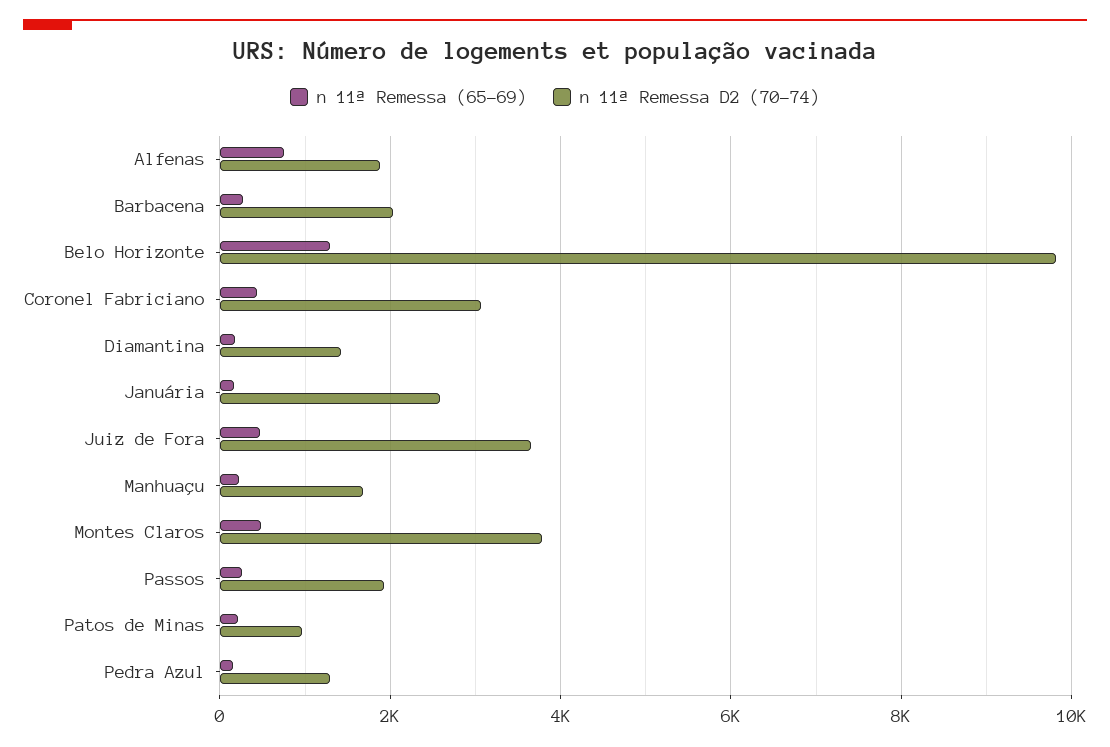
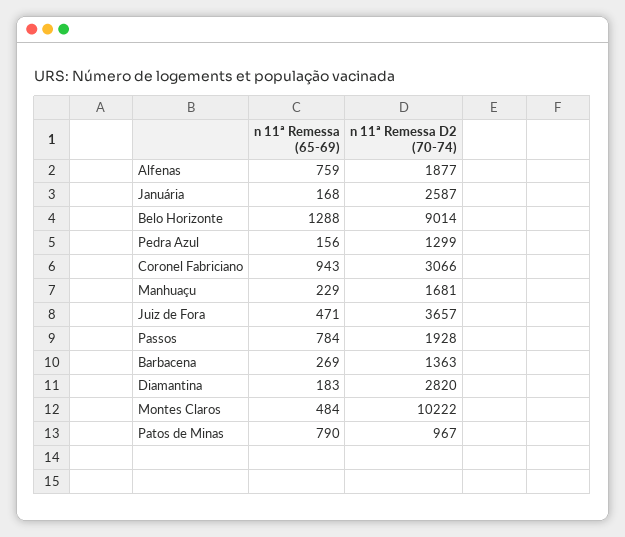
n 11ª Remessa D2 (70-74), Barbacena: 2000 -> 1363
n 11ª Remessa D2 (70-74), Belo Horizonte: 9800 -> 9014
n 11ª Remessa (65-69), Coronel Fabriciano: 400 -> 943
n 11ª Remessa D2 (70-74), Diamantina: 1400 -> 2820
n 11ª Remessa D2 (70-74), Montes Claros: 3800 -> 10222
n 11ª Remessa (65-69), Passos: 200 -> 784
n 11ª Remessa (65-69), Patos de Minas: 200 -> 790

